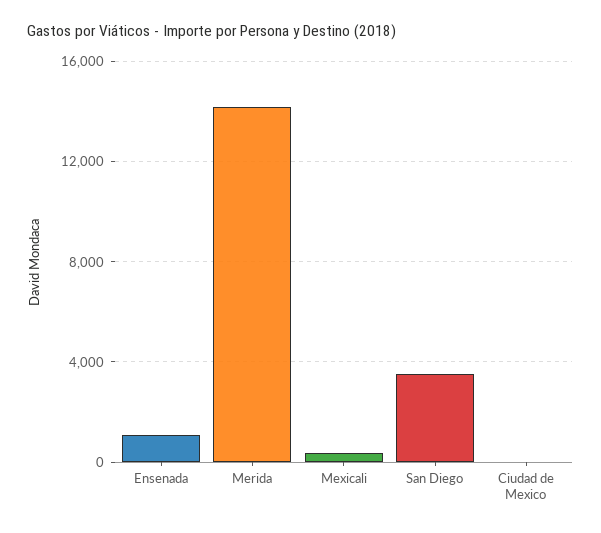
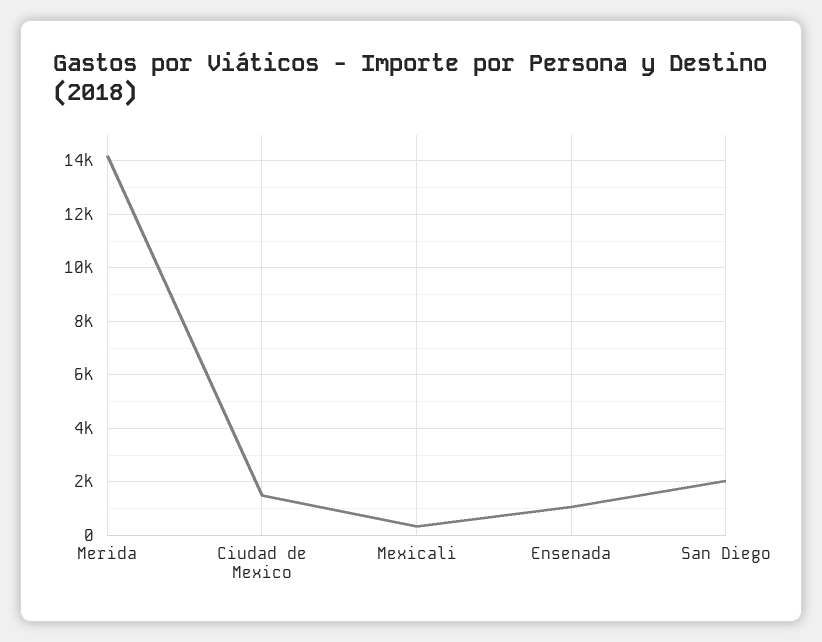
San Diego: 3500 -> 2000
Ciudad de Mexico: 0 -> 1500

